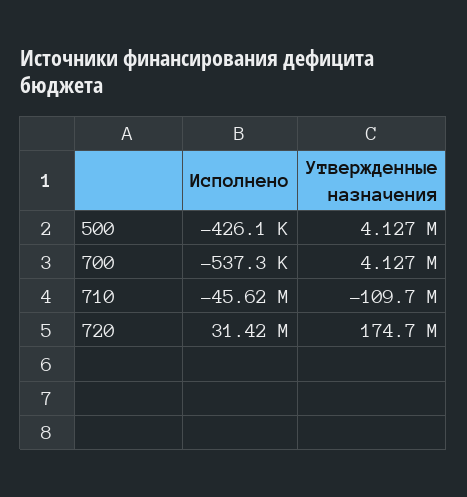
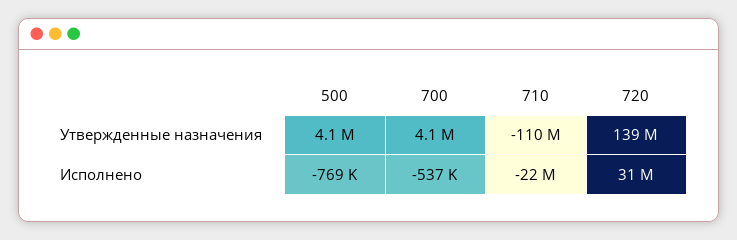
Исполнено, 500: -426100 -> -769000
Исполнено, 710: -45620000 -> -22000000
Утвержденные назначения, 720: 174700000 -> 139000000

